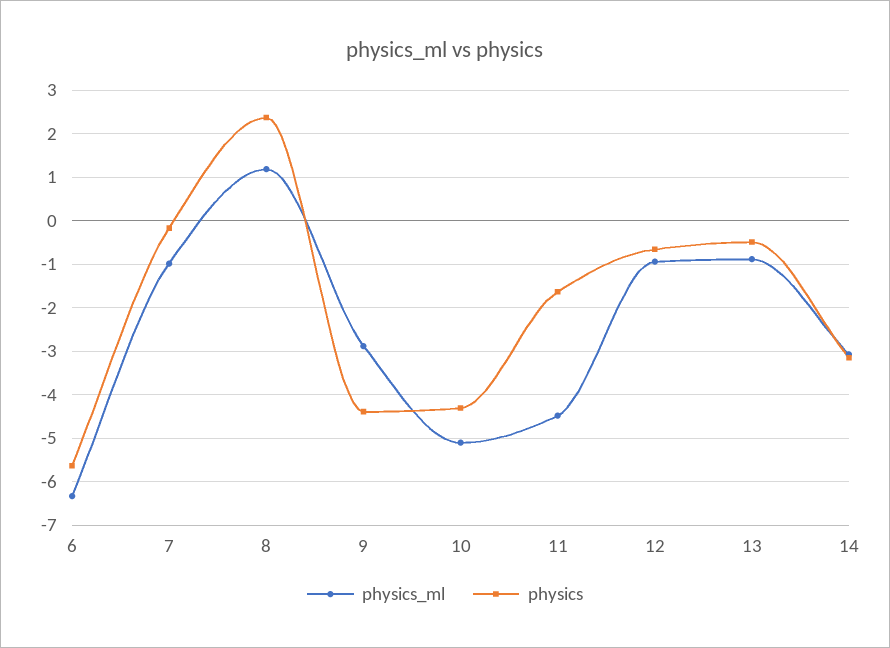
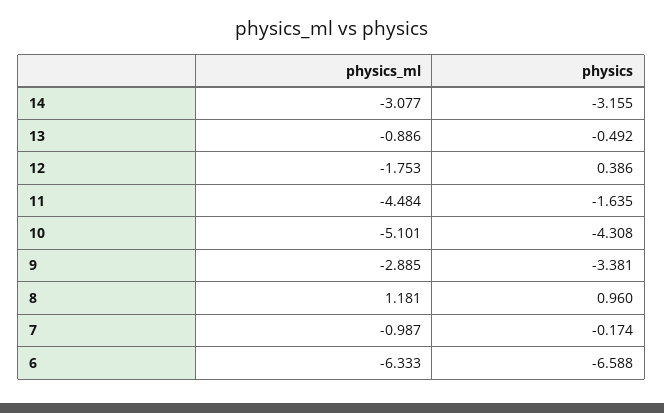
physics, 6: -5.6 -> -6.588
physics, 8: 2.4 -> 0.96
physics, 9: -4.4 -> -3.381
physics_ml, 12: -1 -> -1.753
physics, 12: -0.6 -> 0.386

